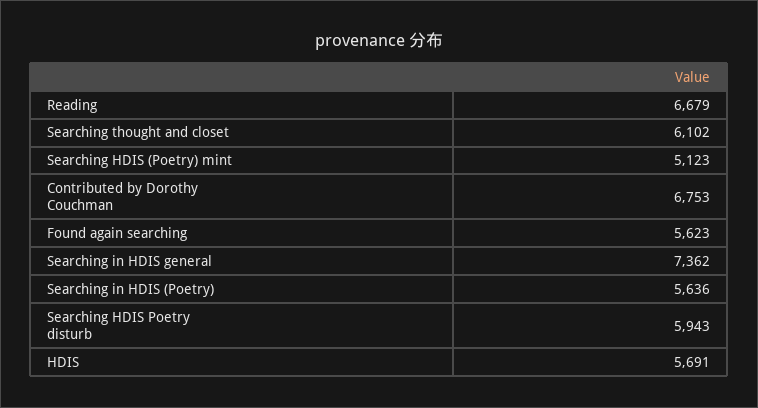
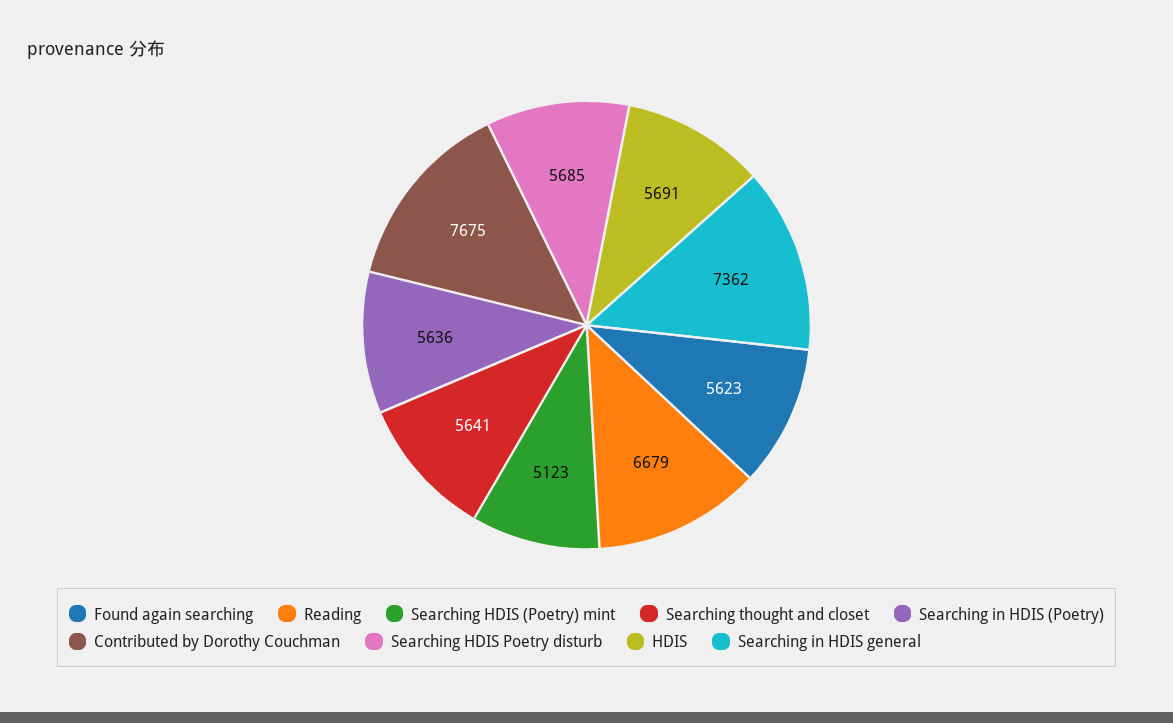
Searching thought and closet: 6102 -> 5641
Contributed by Dorothy Couchman: 6753 -> 7675
Searching HDIS Poetry disturb: 5943 -> 5685

